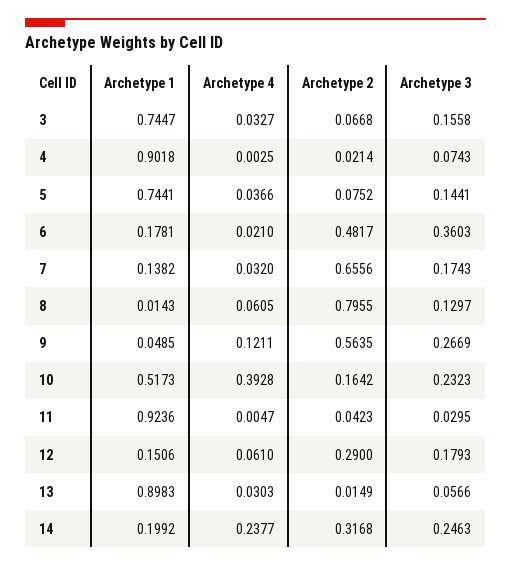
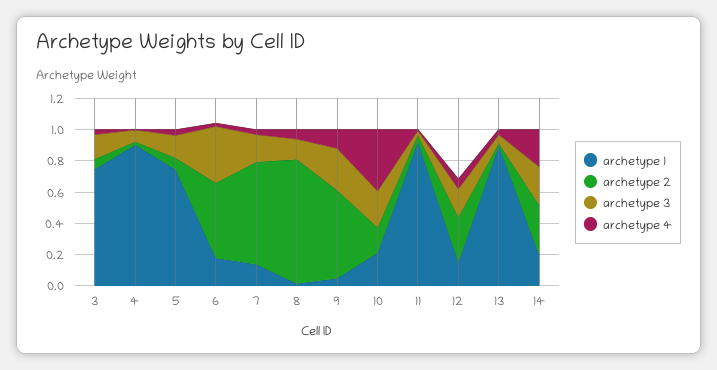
Archetype 1, 10: 0.5173 -> 0.2

